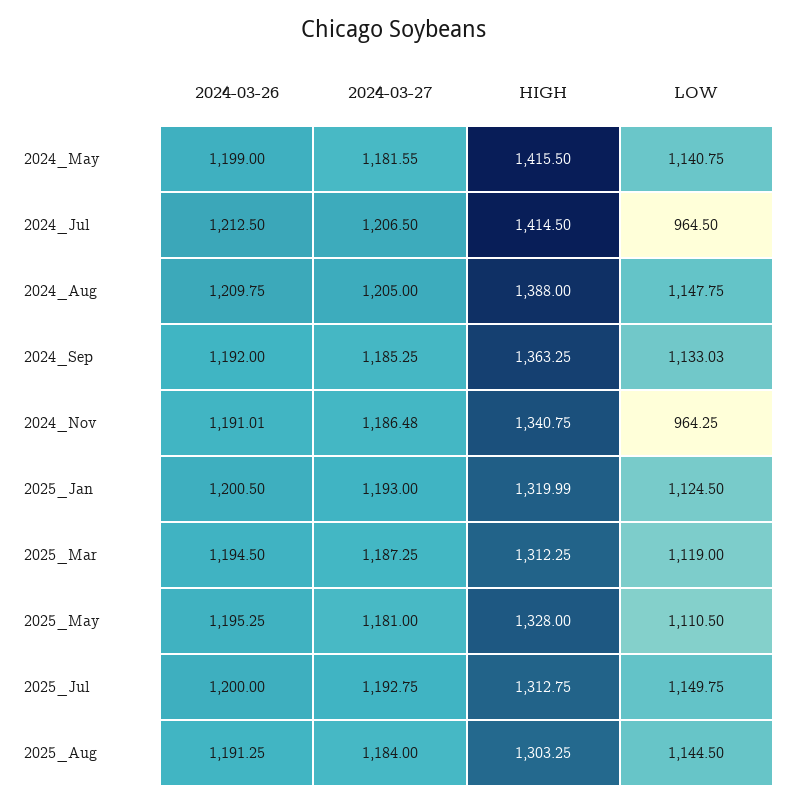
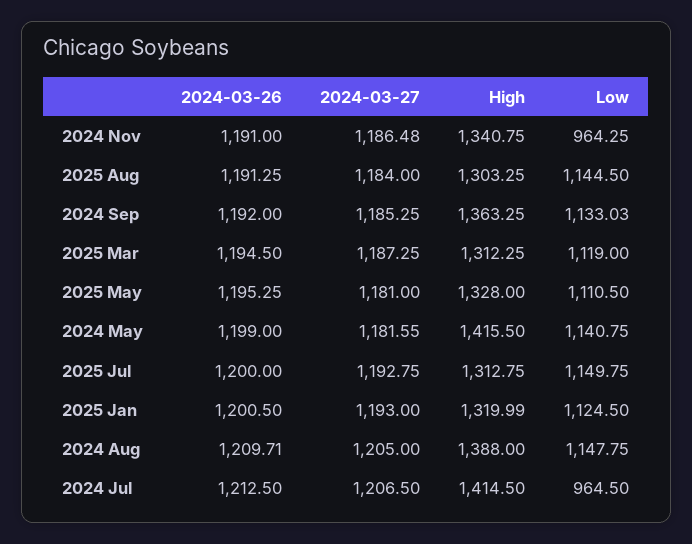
2024-03-26, 2024_Aug: 1209.75 -> 1209.71
2024-03-26, 2024_Nov: 1191.01 -> 1191

